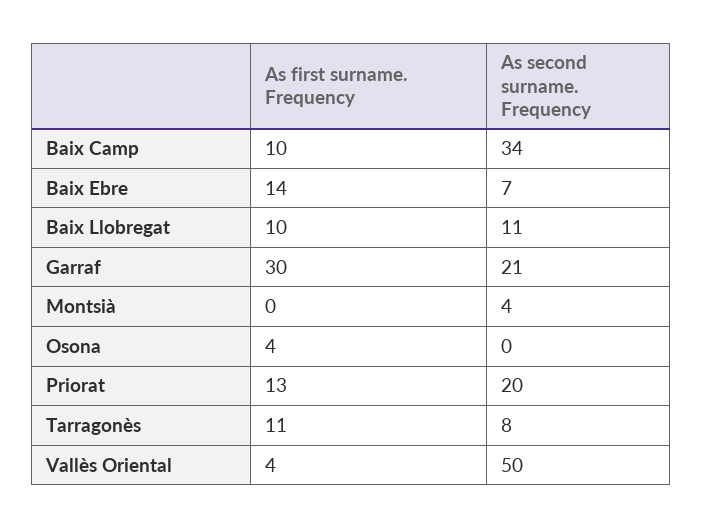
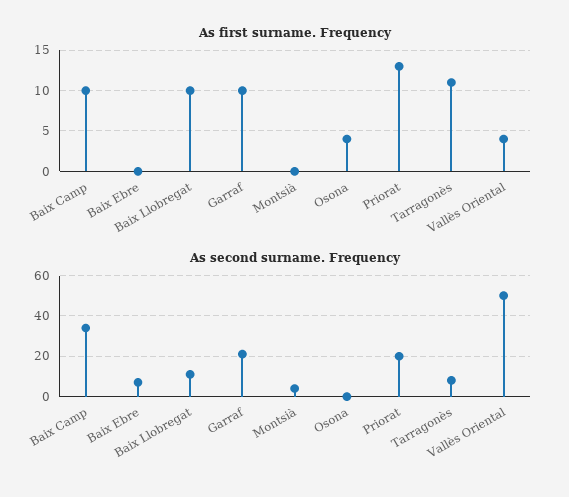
As first surname. Frequency, Baix Ebre: 14 -> 0
As first surname. Frequency, Garraf: 30 -> 10

